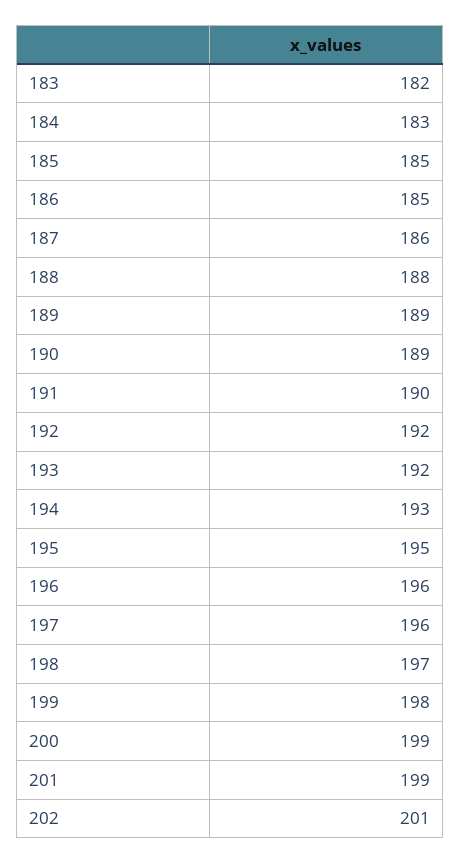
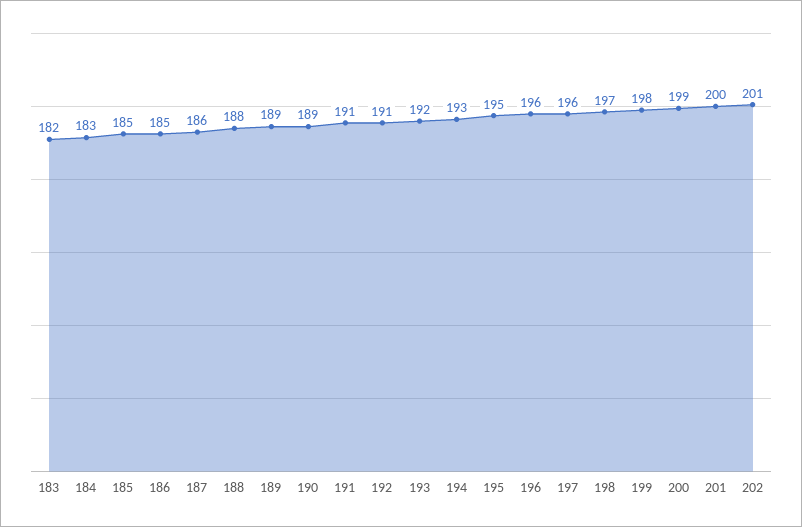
191: 190 -> 191
192: 192 -> 191
201: 199 -> 200

